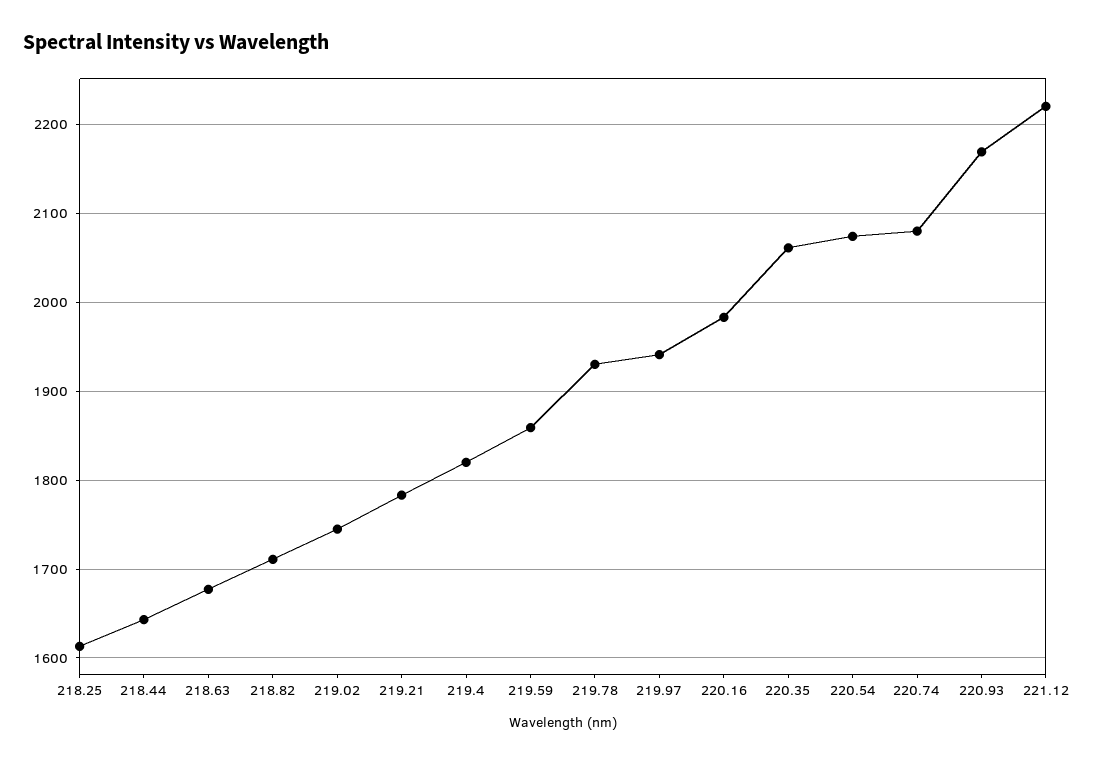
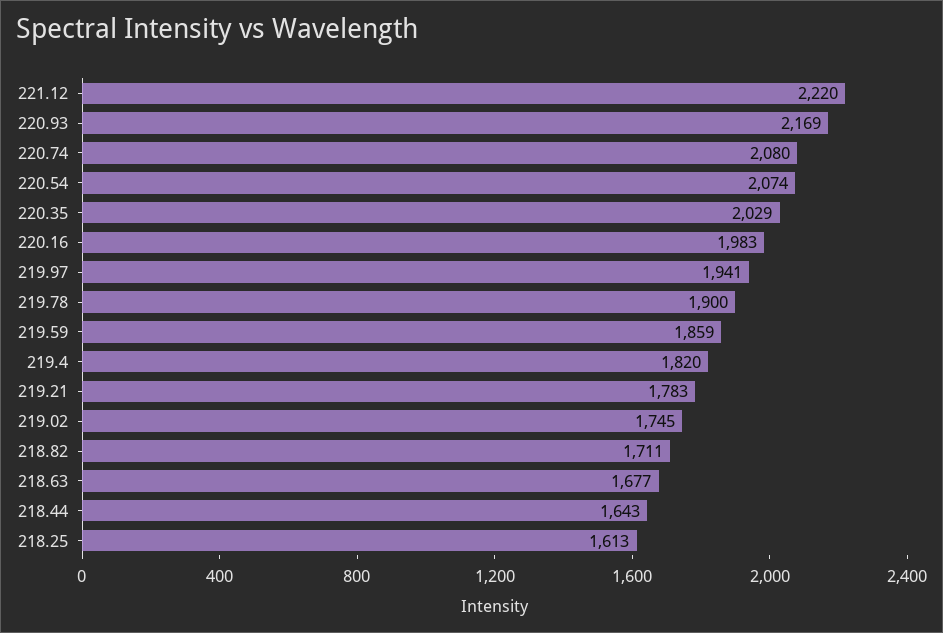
219.78: 1930 -> 1900
220.35: 2060 -> 2029

